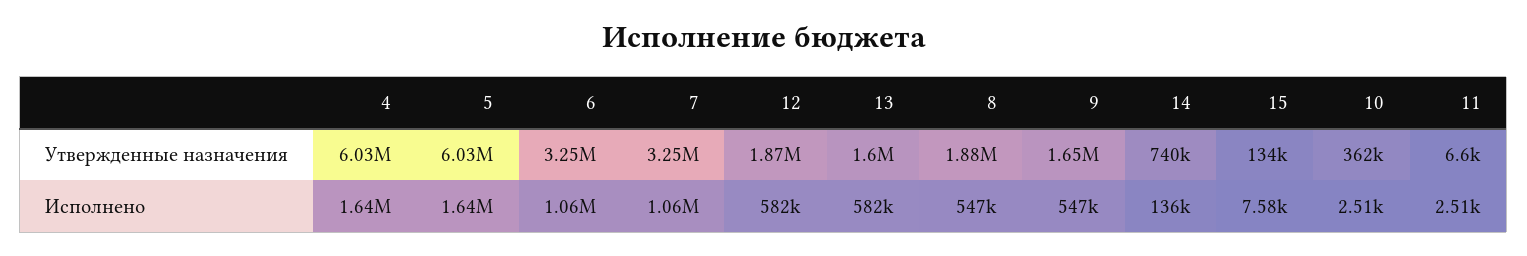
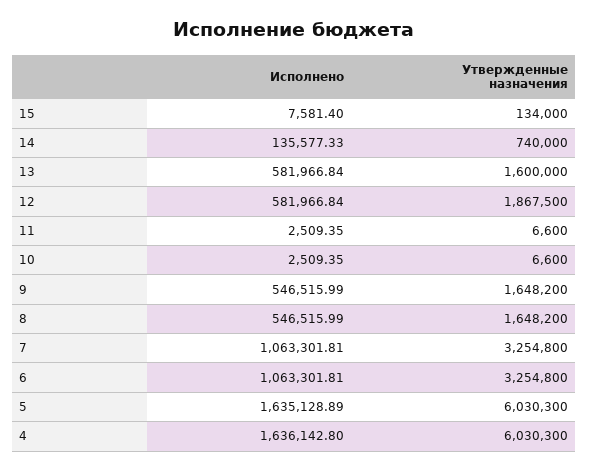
8, Утвержденные назначения: 1880000 -> 1648200
10, Утвержденные назначения: 362000 -> 6600

